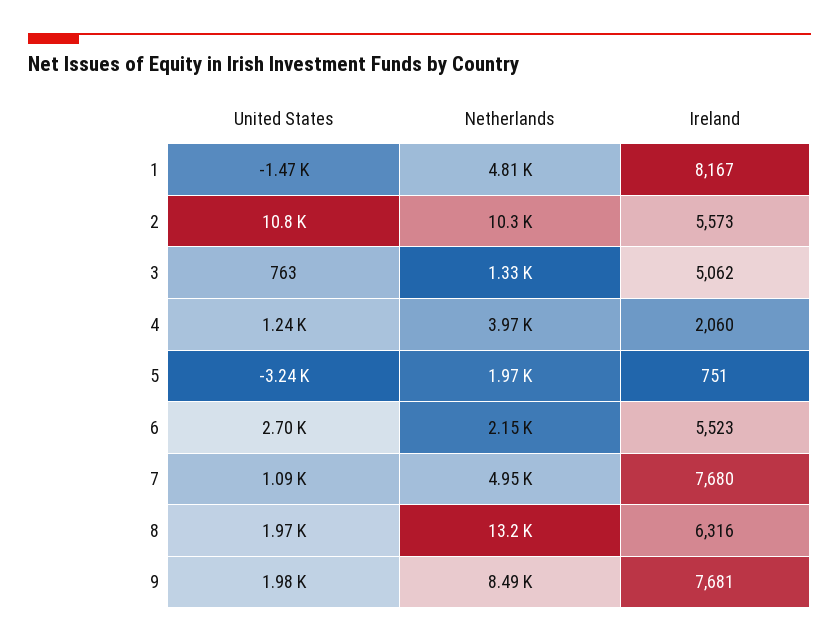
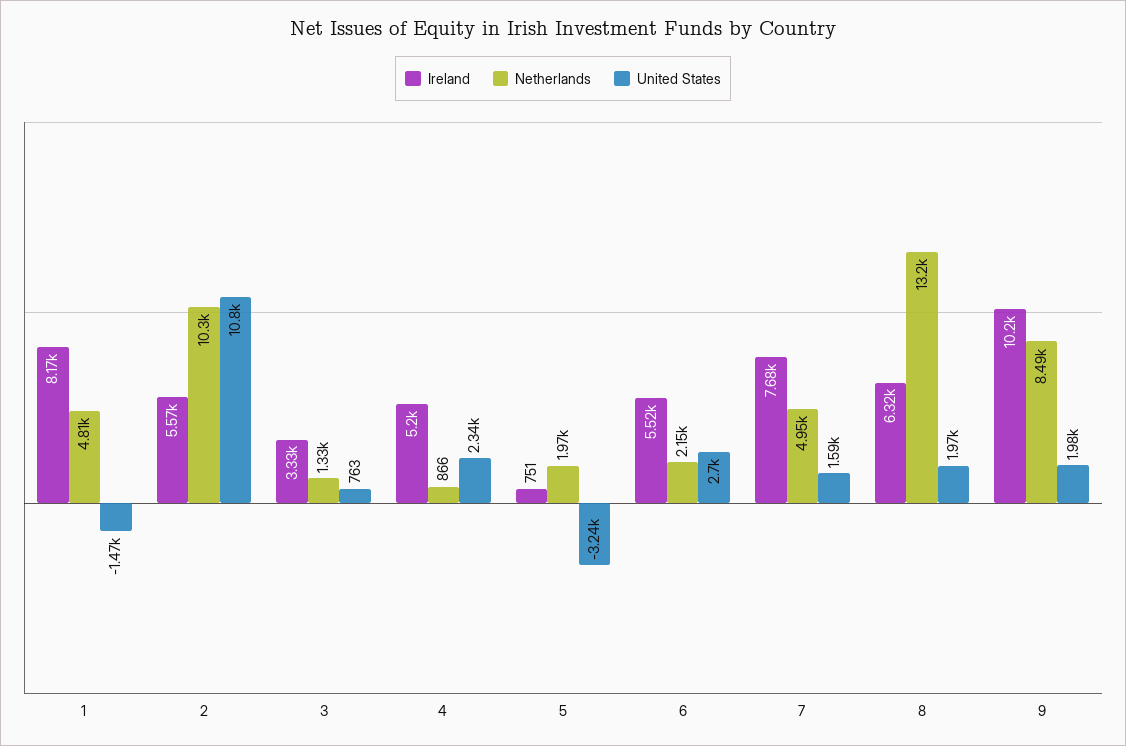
Ireland, 3: 5062 -> 3330
United States, 4: 1240 -> 2340
Netherlands, 4: 3970 -> 866
Ireland, 4: 2060 -> 5200
United States, 7: 1090 -> 1590
Ireland, 9: 7681 -> 10200

